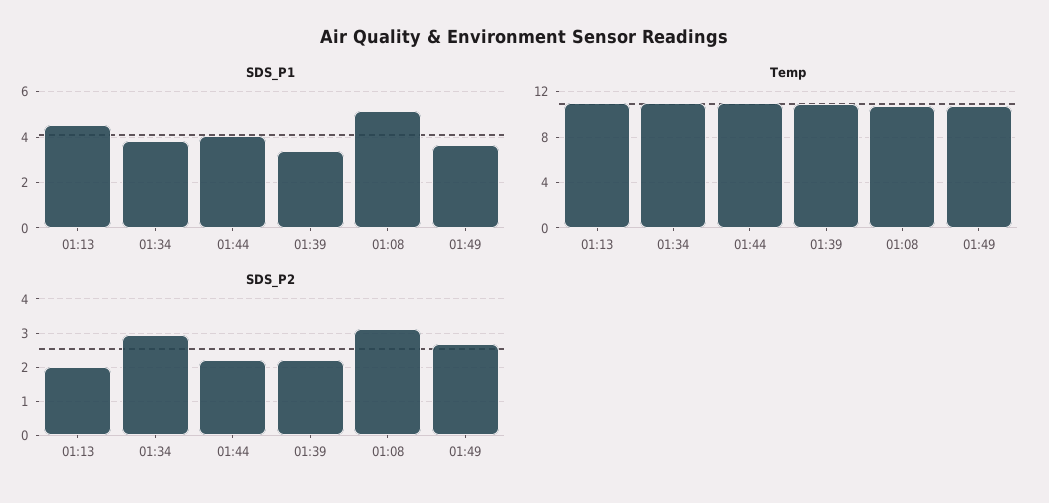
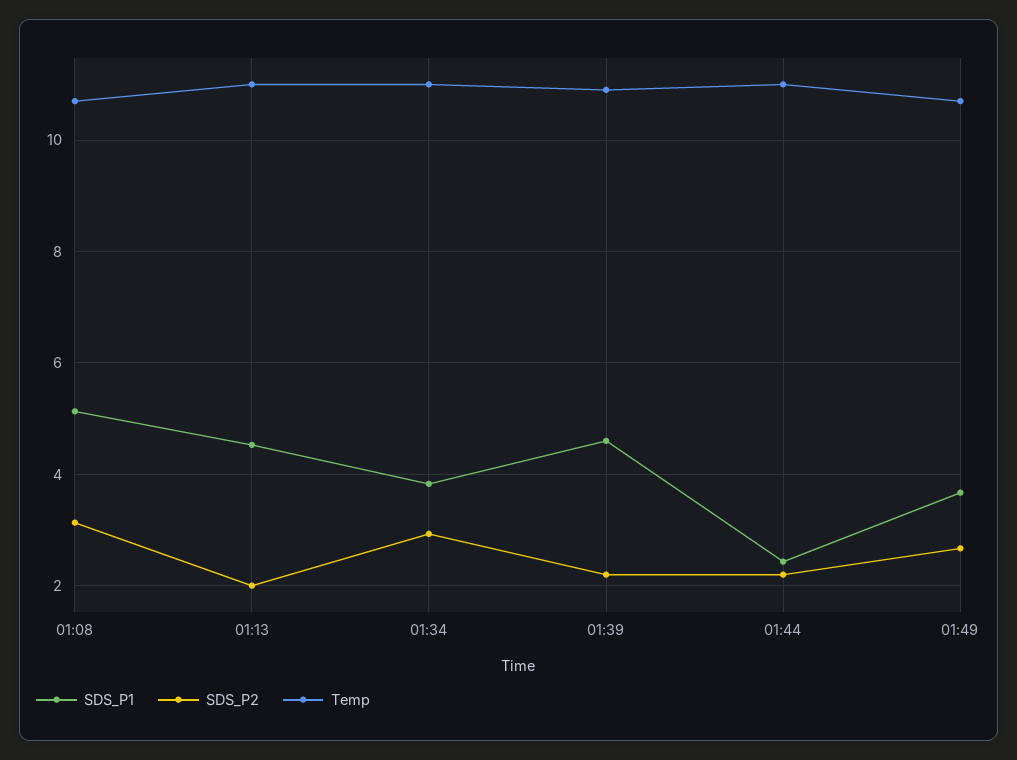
SDS_P1, 01:44: 4 -> 2.4
SDS_P1, 01:39: 3.5 -> 4.6

